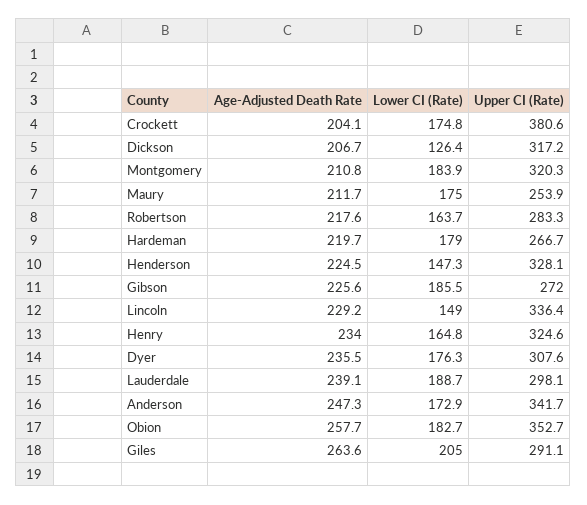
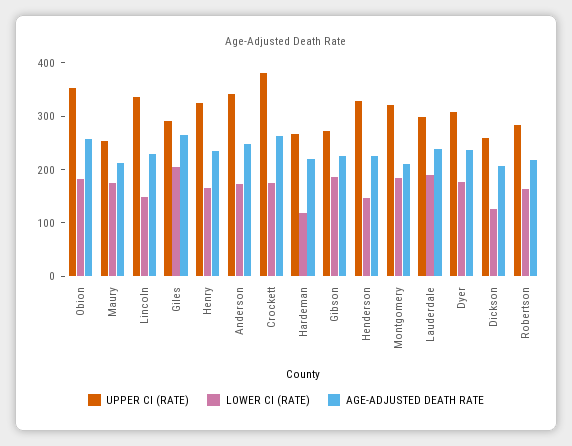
Age-Adjusted Death Rate, Crockett: 204.1 -> 260
Upper CI (Rate), Dickson: 317.2 -> 260
Lower CI (Rate), Hardeman: 179 -> 120

